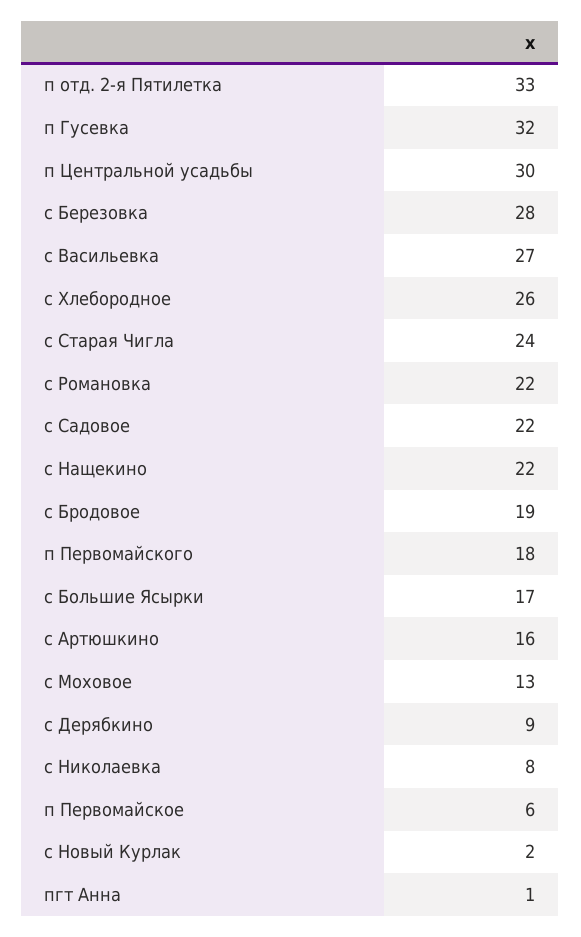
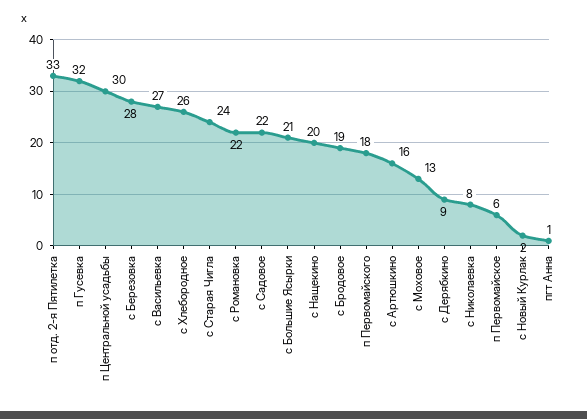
с Нащекино: 22 -> 20
с Большие Ясырки: 17 -> 21

